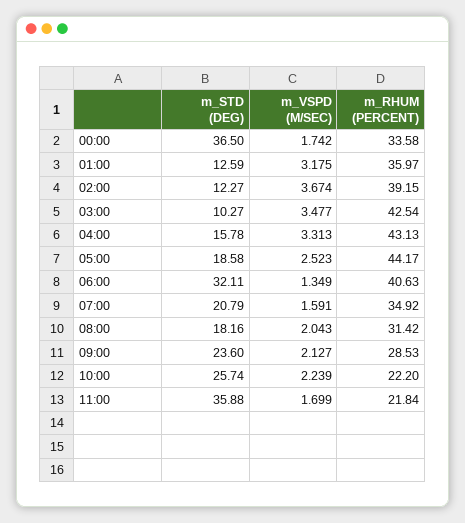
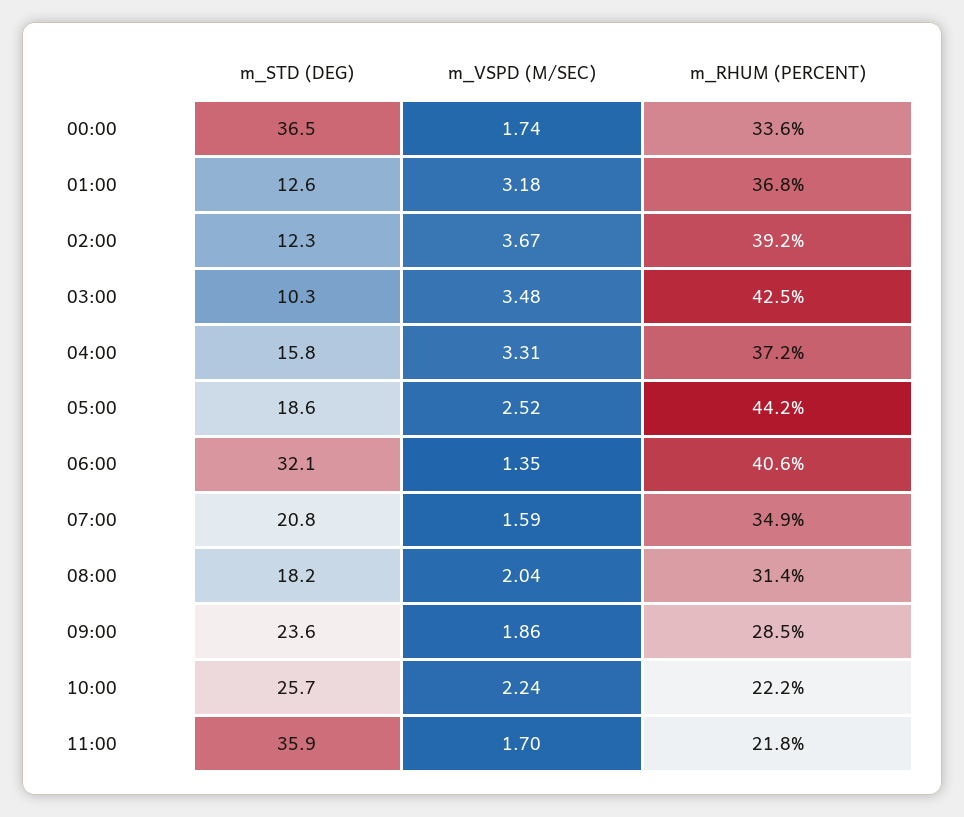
m_RHUM (PERCENT), 01:00: 35.97 -> 36.8
m_RHUM (PERCENT), 04:00: 43.13 -> 37.2
m_VSPD (M/SEC), 09:00: 2.127 -> 1.86

